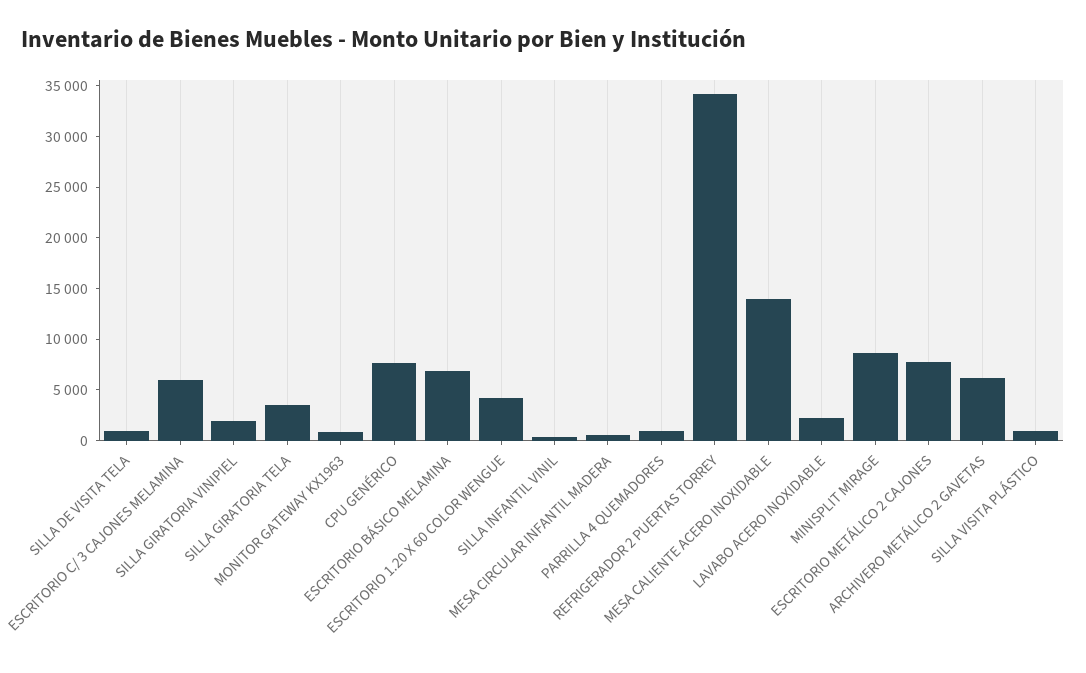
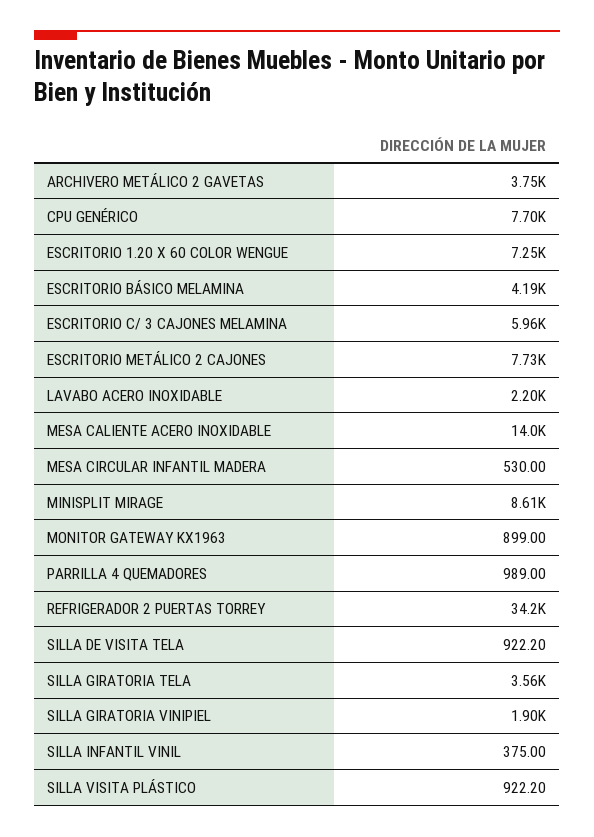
ESCRITORIO BÁSICO MELAMINA: 7000 -> 4190
ESCRITORIO 1.20 X 60 COLOR WENGUE: 4000 -> 7250
ARCHIVERO METÁLICO 2 GAVETAS: 6000 -> 3750

